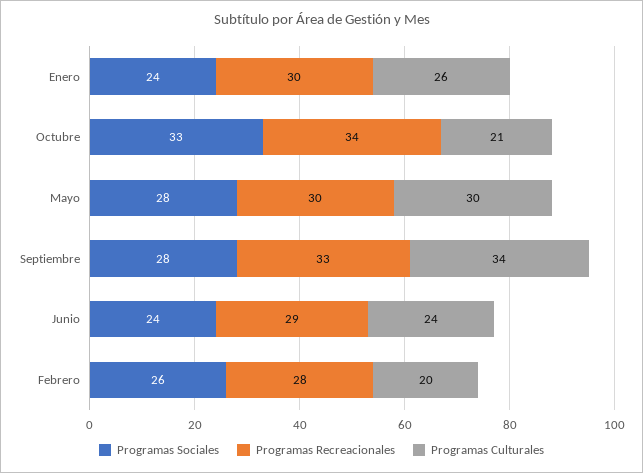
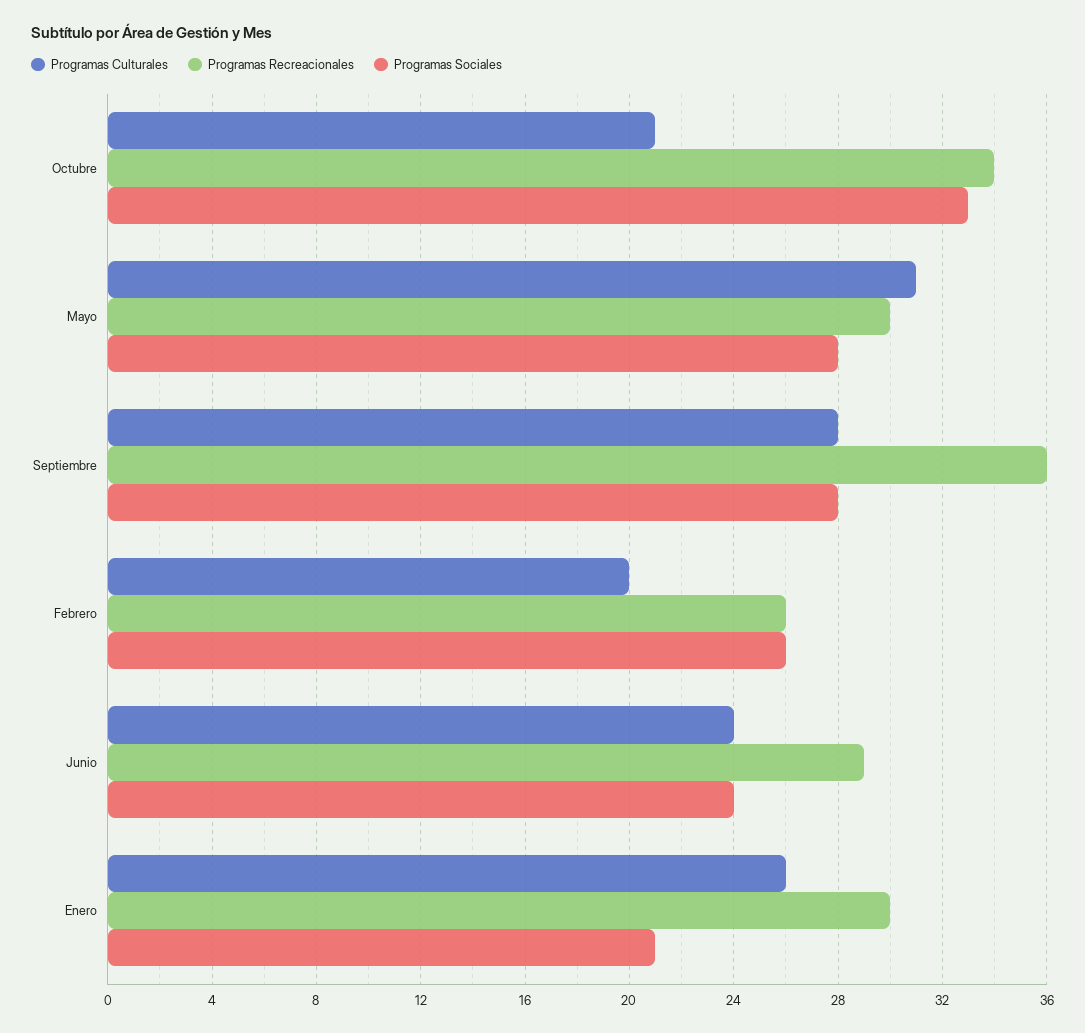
Programas Sociales, Enero: 24 -> 21
Programas Culturales, Mayo: 30 -> 31
Programas Recreacionales, Septiembre: 33 -> 36
Programas Culturales, Septiembre: 34 -> 28
Programas Recreacionales, Febrero: 28 -> 26

